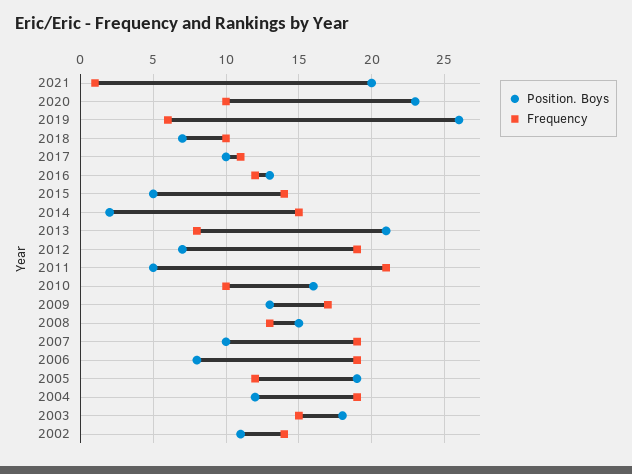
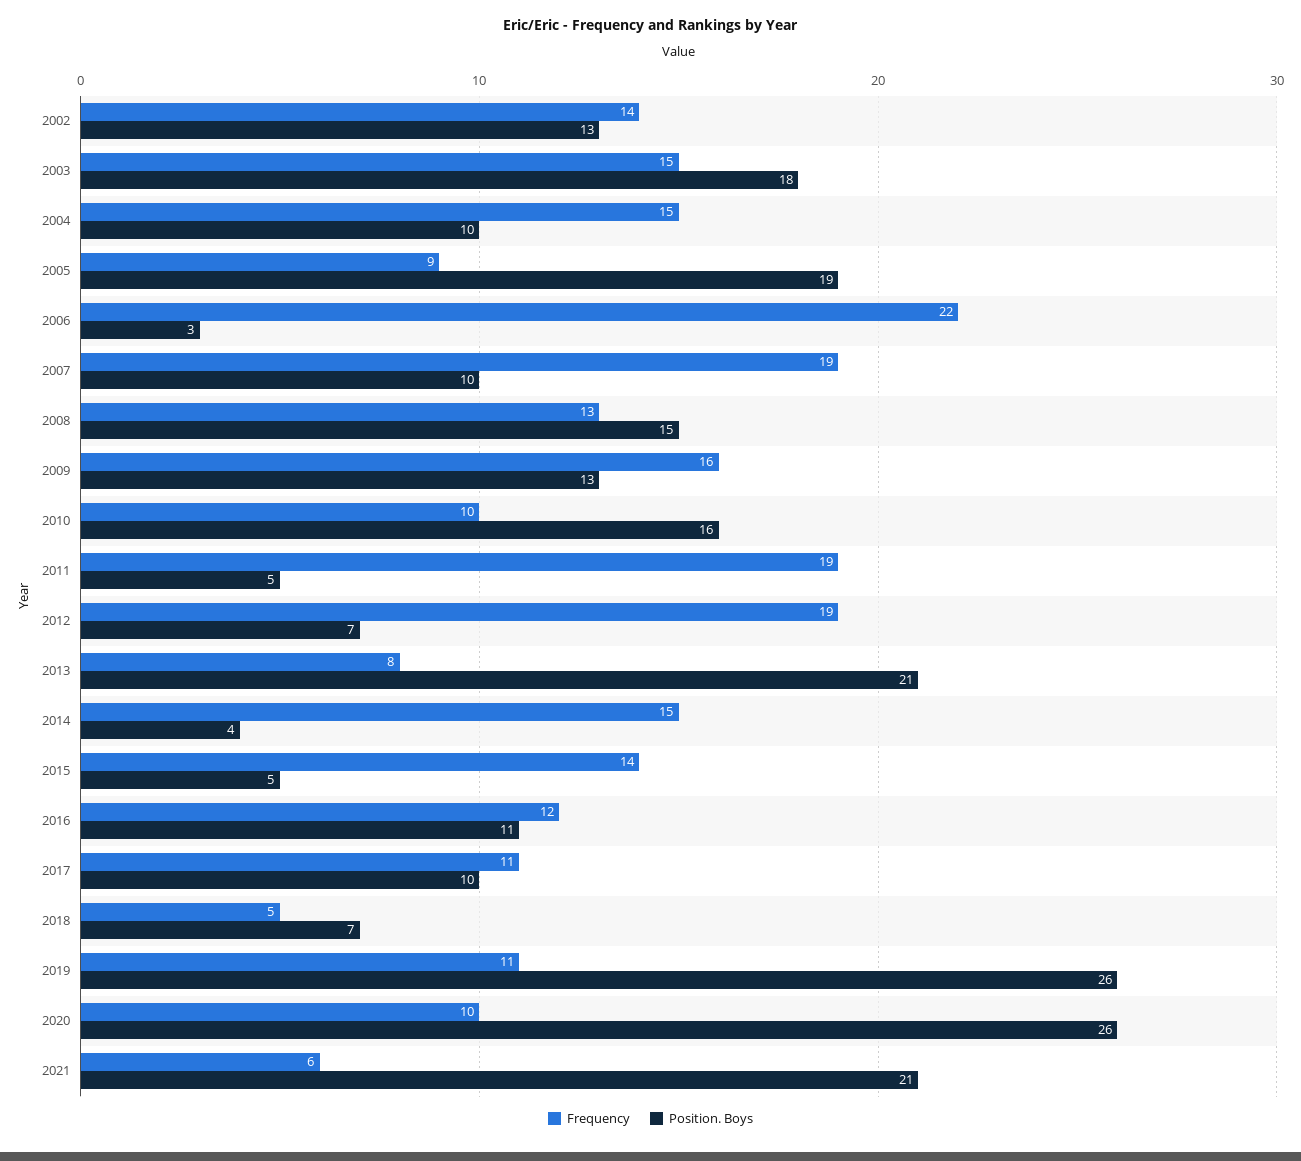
Position. Boys, 2021: 20 -> 21
Frequency, 2021: 1 -> 6
Position. Boys, 2020: 23 -> 26
Frequency, 2019: 6 -> 11
Frequency, 2018: 10 -> 5
Position. Boys, 2016: 13 -> 11
Position. Boys, 2014: 2 -> 4
Frequency, 2011: 21 -> 19
Frequency, 2009: 17 -> 16
Position. Boys, 2006: 8 -> 3
Frequency, 2006: 19 -> 22
Frequency, 2005: 12 -> 9
Position. Boys, 2004: 12 -> 10
Frequency, 2004: 19 -> 15
Position. Boys, 2002: 11 -> 13

